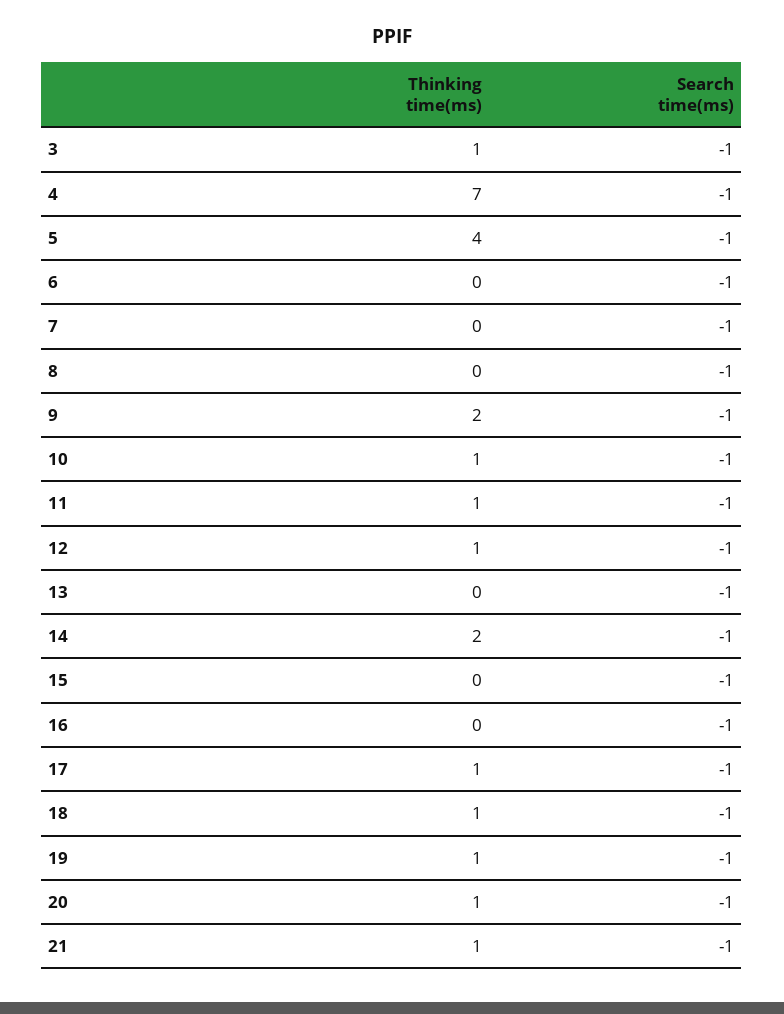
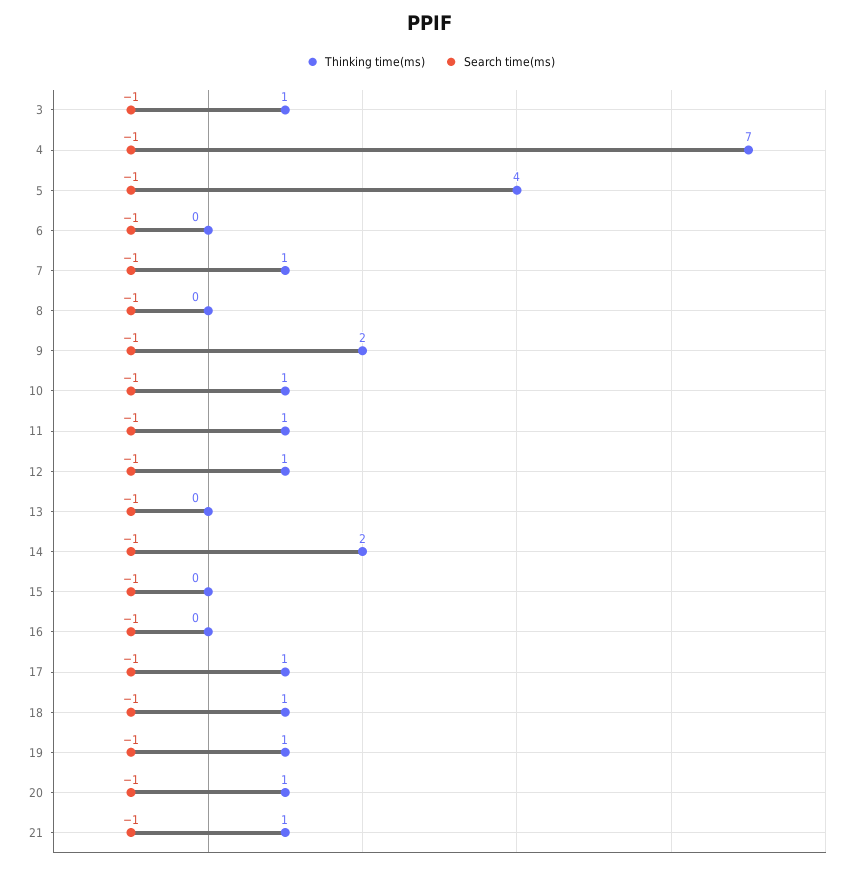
Thinking time(ms), 7: 0 -> 1

